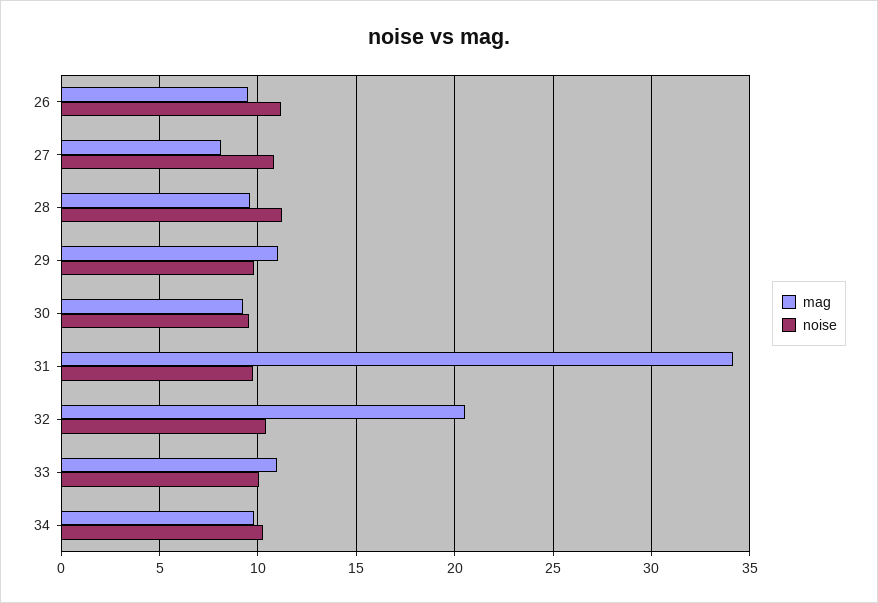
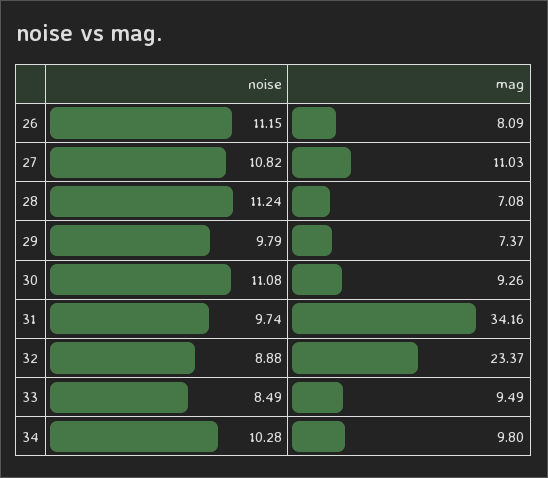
mag, 26: 9.5 -> 8.09
mag, 27: 8 -> 11.03
mag, 28: 9.5 -> 7.08
mag, 29: 11 -> 7.37
noise, 30: 9.5 -> 11.08
mag, 32: 20.5 -> 23.37
noise, 32: 10.5 -> 8.88
mag, 33: 11 -> 9.49
noise, 33: 10 -> 8.49

